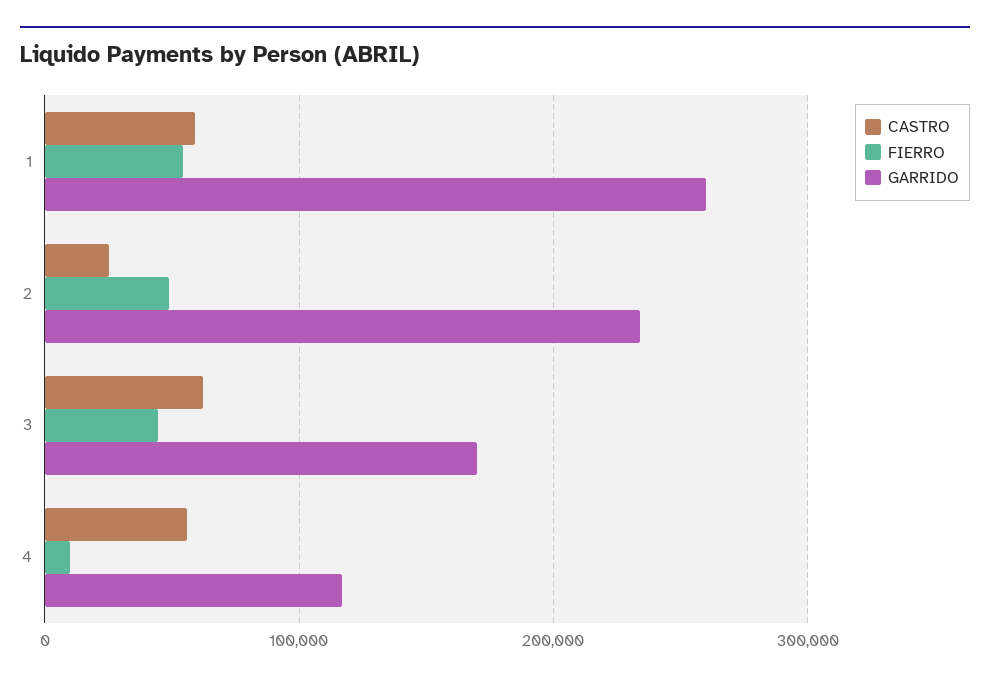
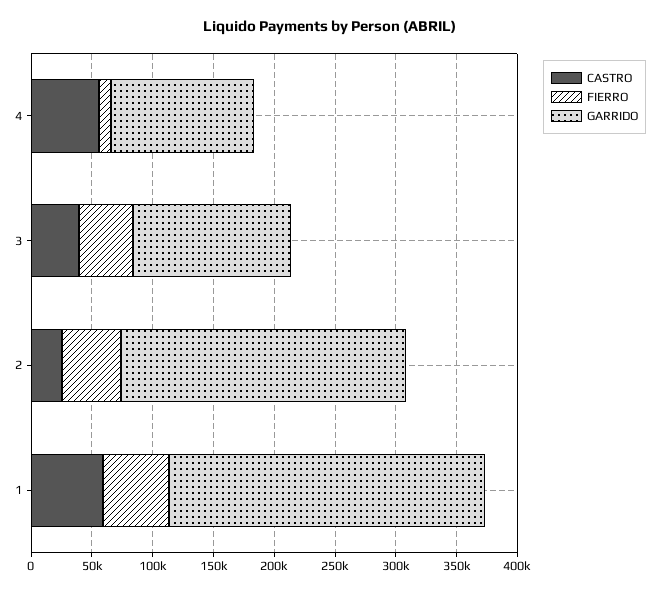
CASTRO, 3: 60000 -> 40000
GARRIDO, 3: 170000 -> 130000

